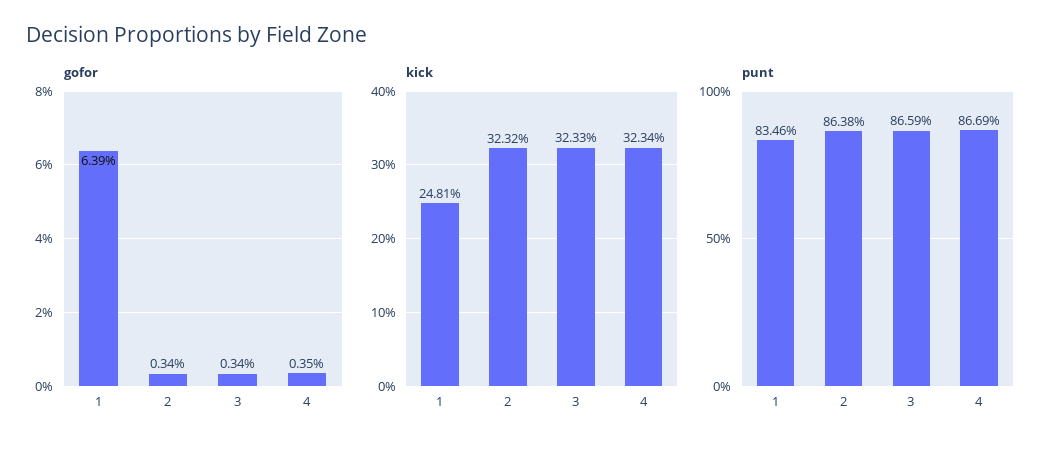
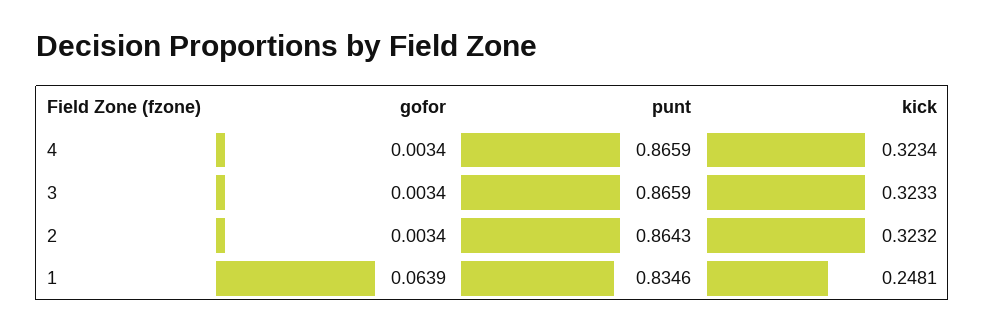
gofor, 4: 0.0035 -> 0.0034
punt, 2: 0.8638 -> 0.8643
punt, 4: 0.8669 -> 0.8659

